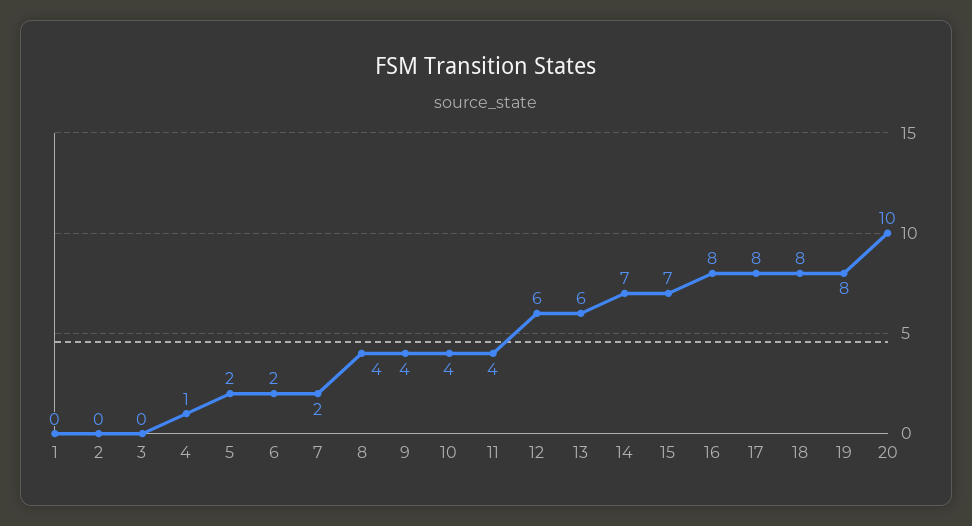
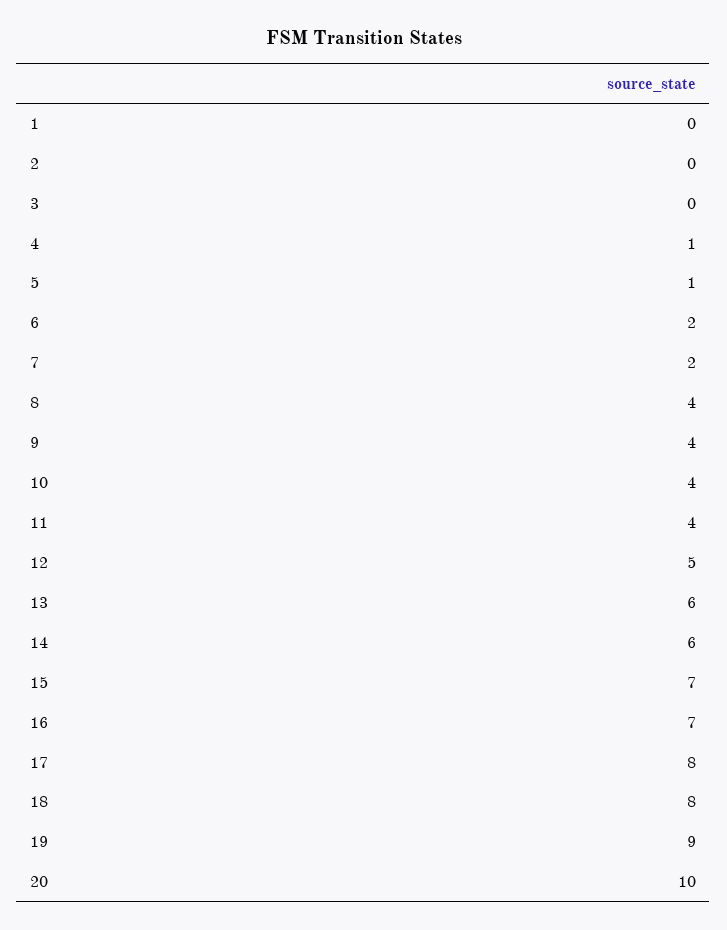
5: 2 -> 1
12: 6 -> 5
14: 7 -> 6
16: 8 -> 7
19: 8 -> 9

